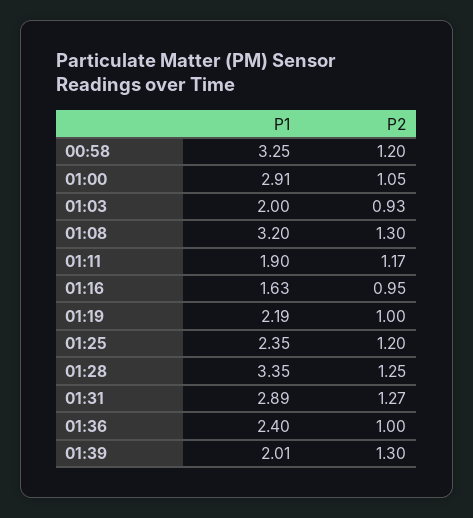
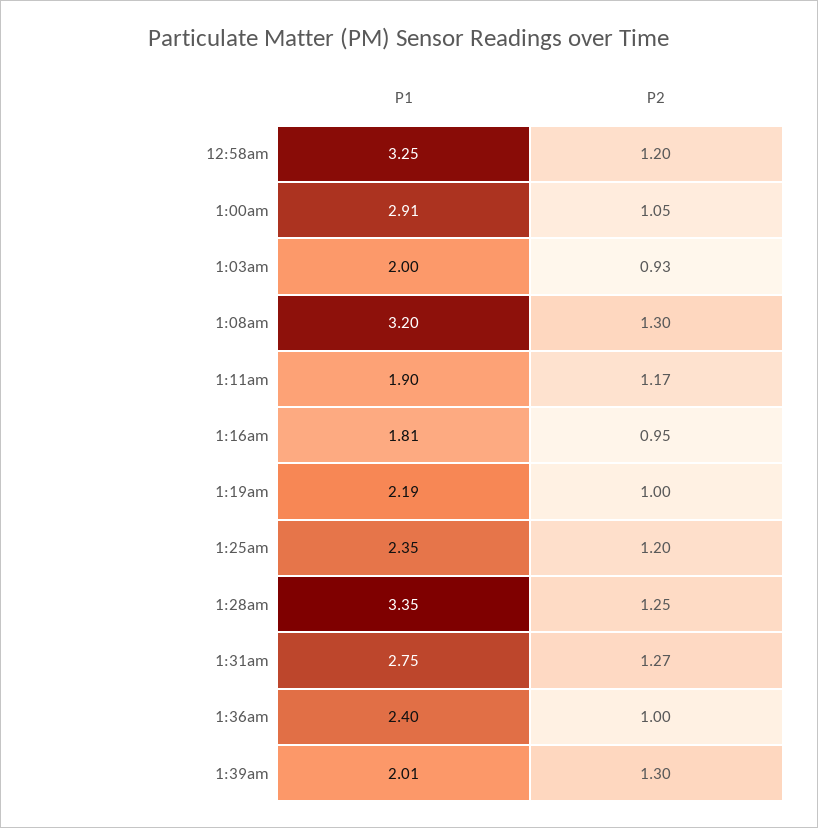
P1, 01:16: 1.63 -> 1.81
P1, 01:31: 2.89 -> 2.75

